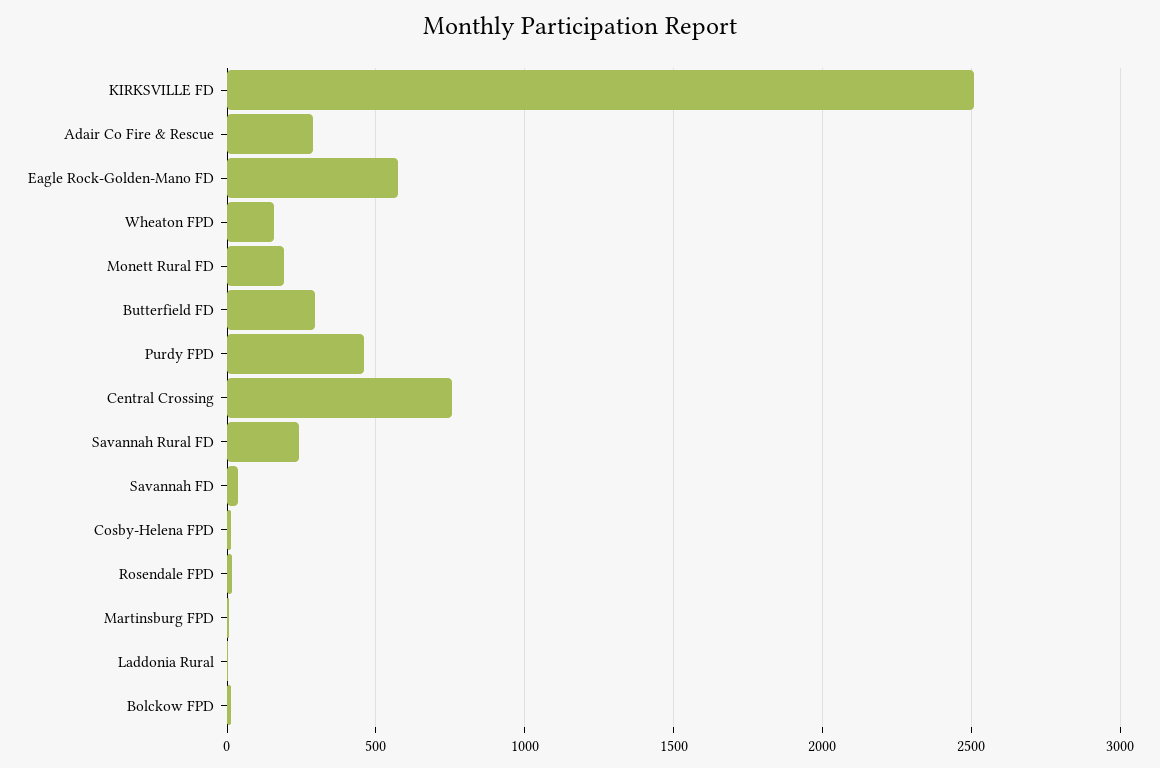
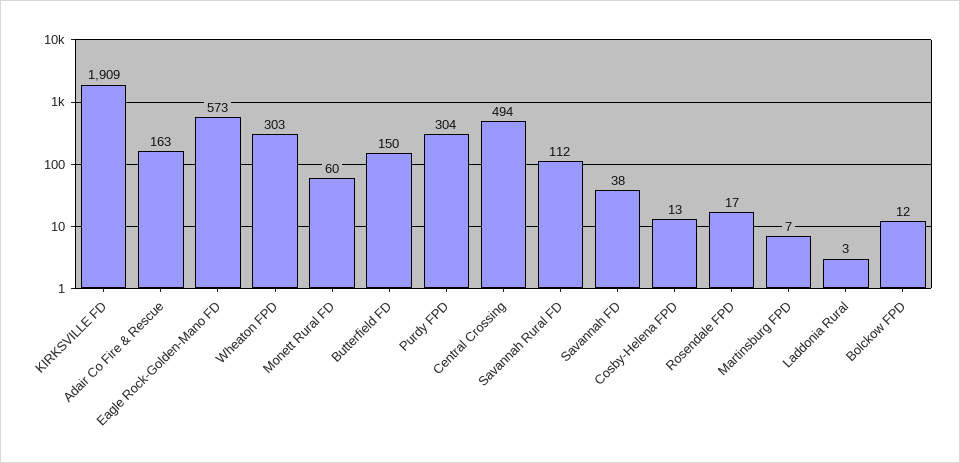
KIRKSVILLE FD: 2500 -> 1909
Adair Co Fire & Rescue: 300 -> 163
Wheaton FPD: 150 -> 303
Monett Rural FD: 200 -> 60
Butterfield FD: 300 -> 150
Purdy FPD: 450 -> 304
Central Crossing: 750 -> 494
Savannah Rural FD: 250 -> 112

